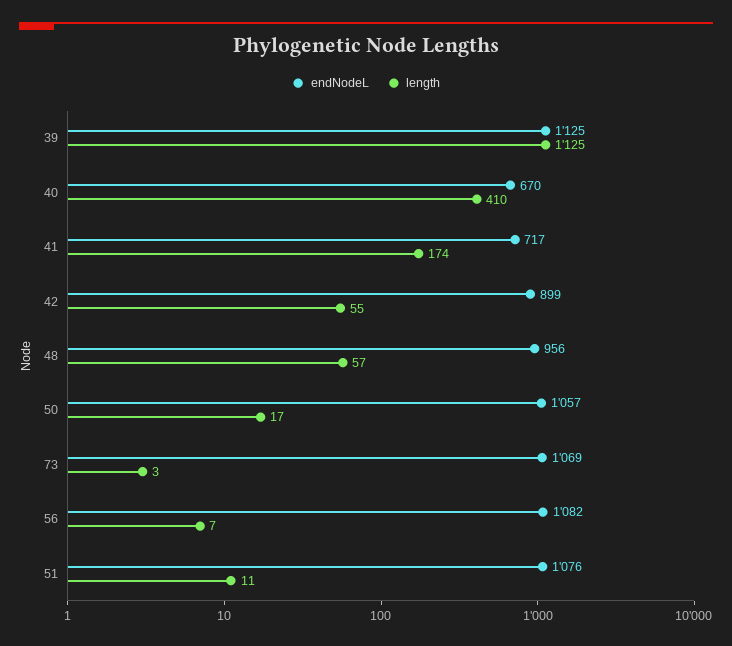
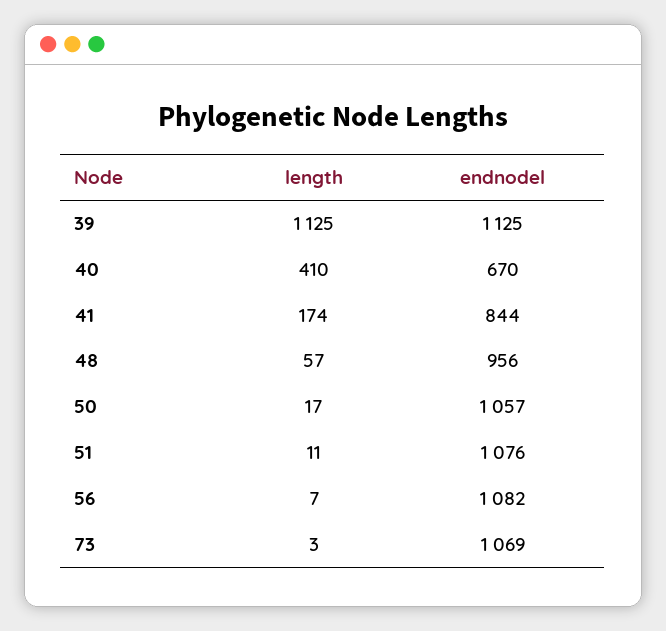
endNodeL, 41: 717 -> 844
endNodeL, 42: 899 -> none
length, 42: 55 -> none

